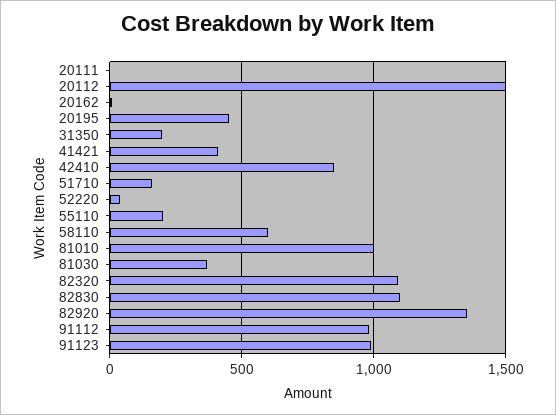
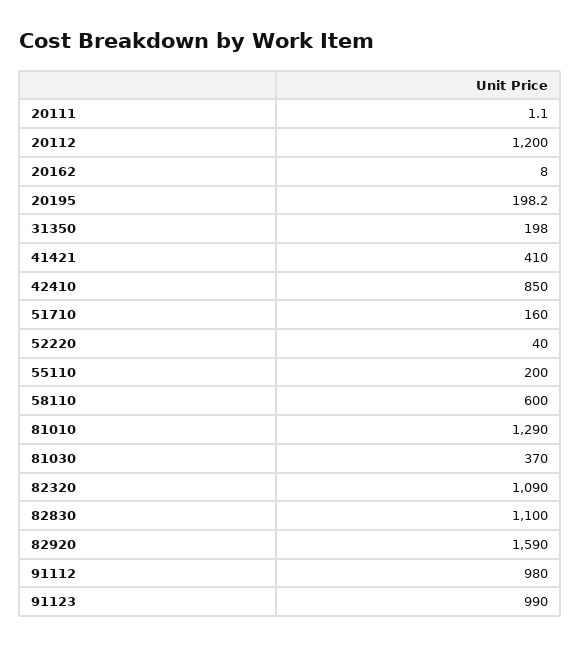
20112: 1500 -> 1200
20195: 450 -> 198.2
81010: 1000 -> 1290
82920: 1350 -> 1590

